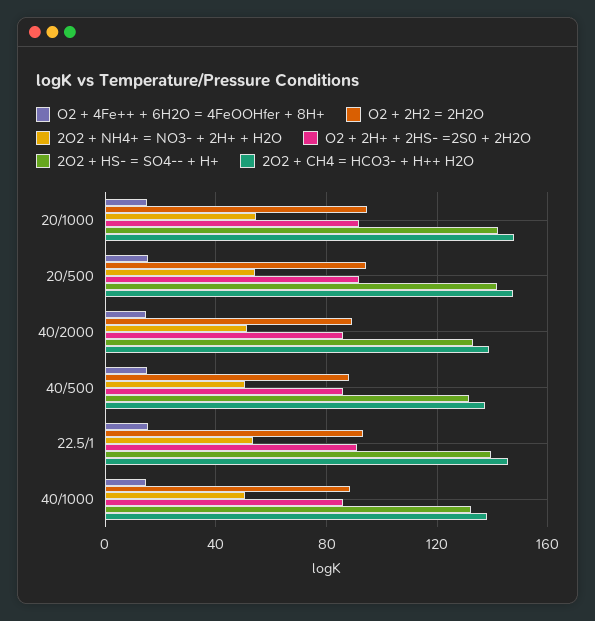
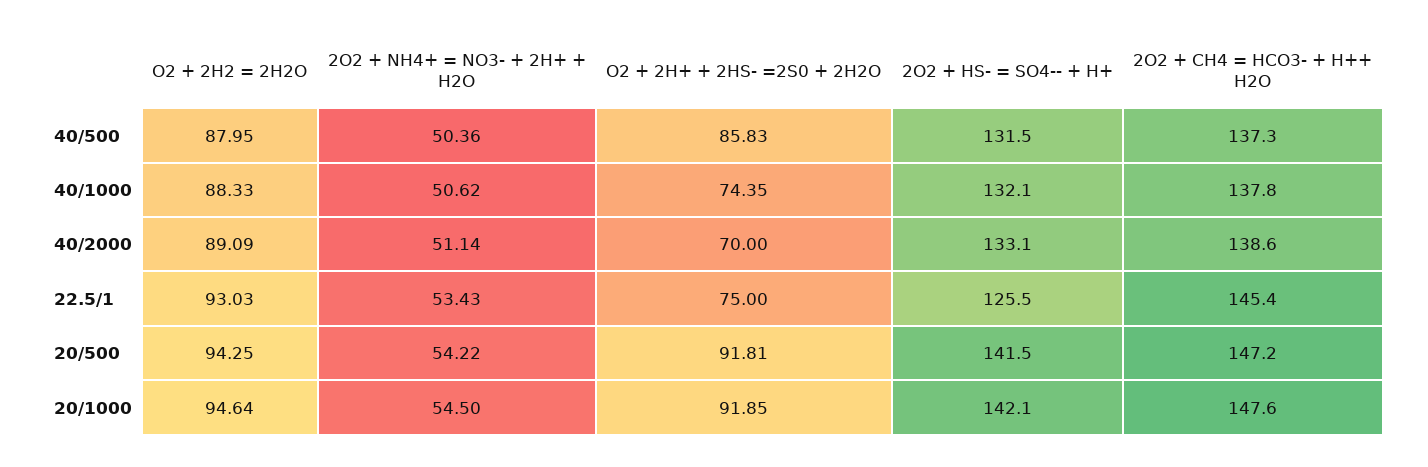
O2 + 4Fe++ + 6H2O = 4FeOOHfer + 8H+, 20/1000: 15 -> none
O2 + 4Fe++ + 6H2O = 4FeOOHfer + 8H+, 20/500: 15 -> none
O2 + 4Fe++ + 6H2O = 4FeOOHfer + 8H+, 40/2000: 15 -> none
O2 + 2H+ + 2HS- =2S0 + 2H2O, 40/2000: 85 -> 70
O2 + 4Fe++ + 6H2O = 4FeOOHfer + 8H+, 40/500: 15 -> none
O2 + 4Fe++ + 6H2O = 4FeOOHfer + 8H+, 22.5/1: 15 -> none
O2 + 2H+ + 2HS- =2S0 + 2H2O, 22.5/1: 90 -> 75
2O2 + HS- = SO4-- + H+, 22.5/1: 140 -> 125.5
O2 + 4Fe++ + 6H2O = 4FeOOHfer + 8H+, 40/1000: 15 -> none
O2 + 2H+ + 2HS- =2S0 + 2H2O, 40/1000: 85 -> 74.35

